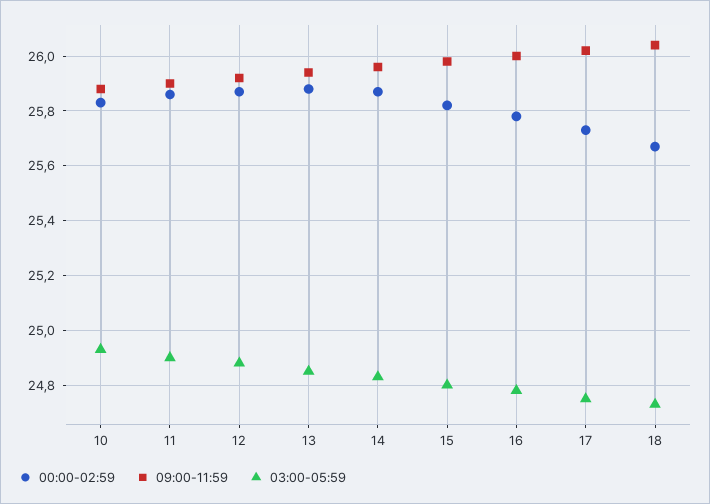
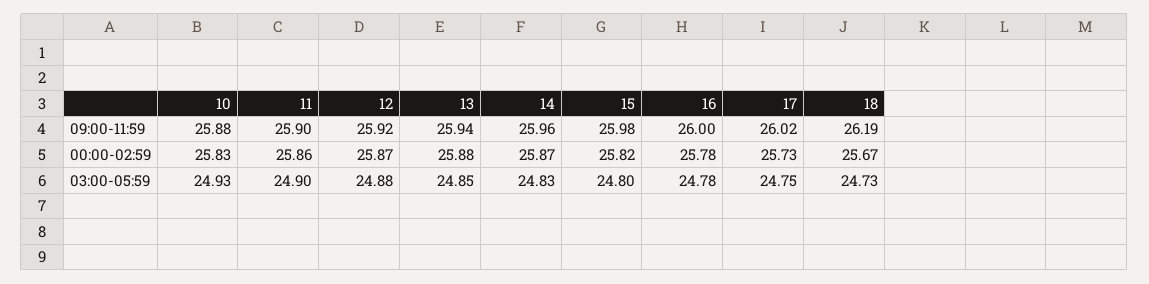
09:00-11:59, 18: 26.05 -> 26.19

